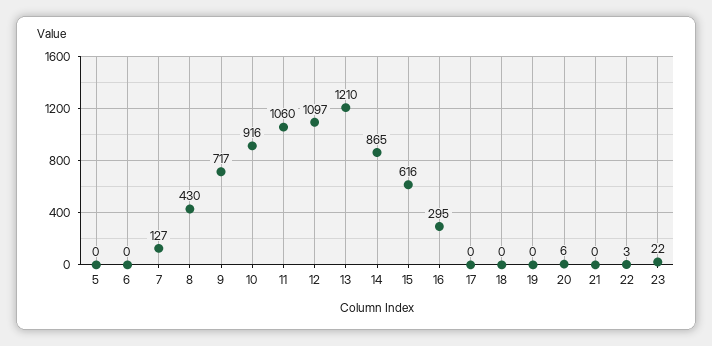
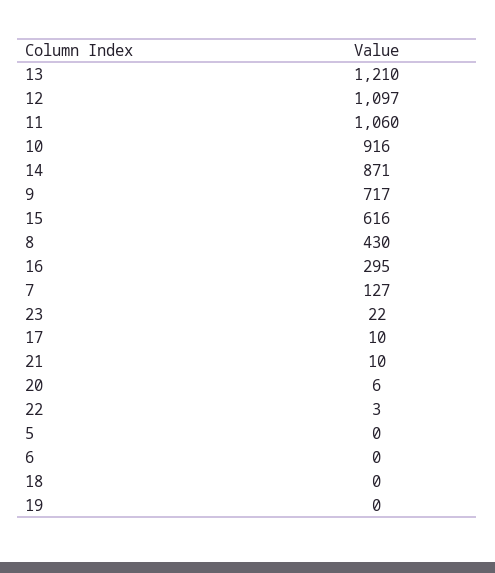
14: 865 -> 871
17: 0 -> 10
21: 0 -> 10

